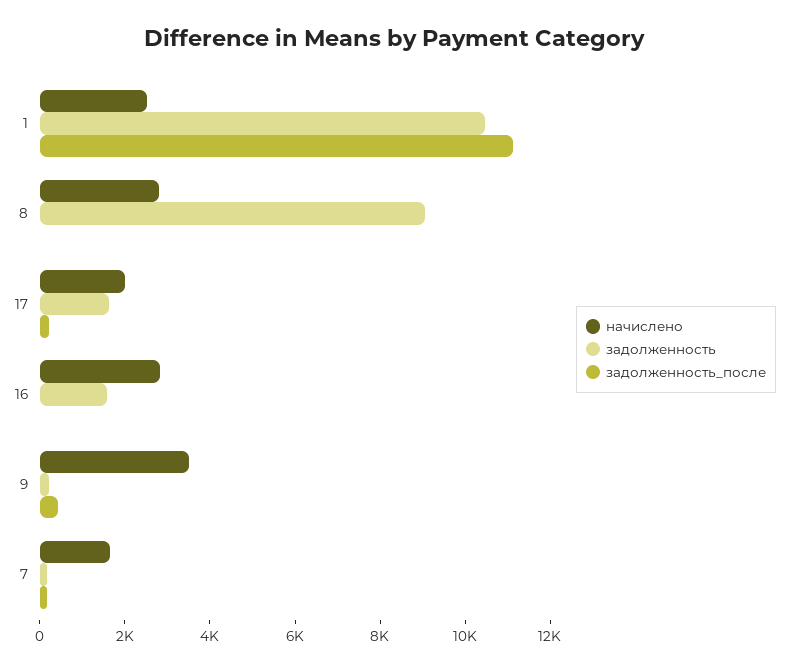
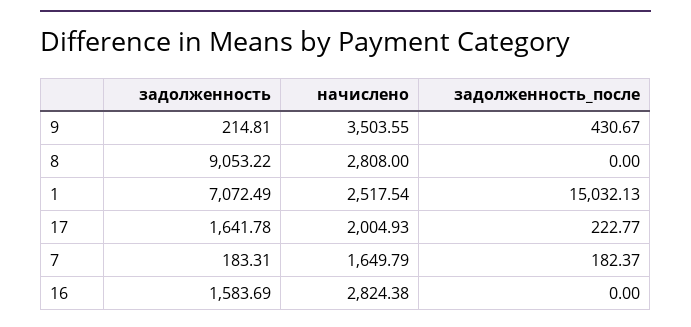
задолженность, 1: 10500 -> 7072.49
задолженность_после, 1: 11000 -> 15032.13

